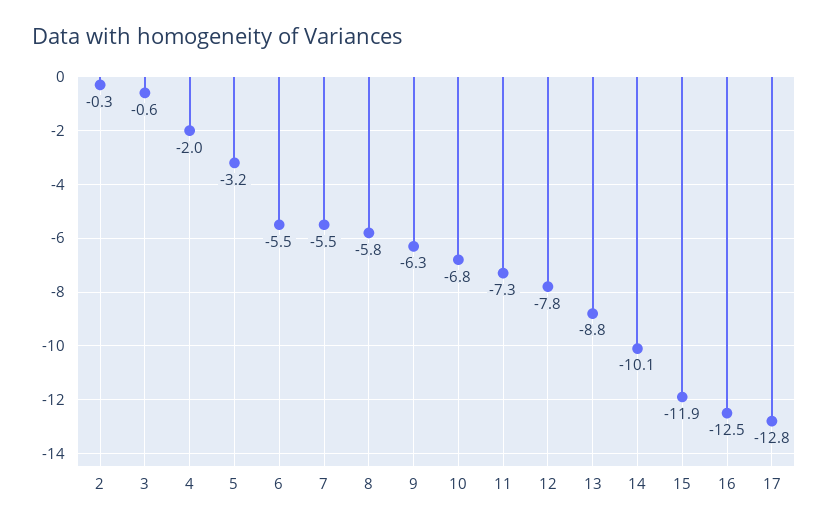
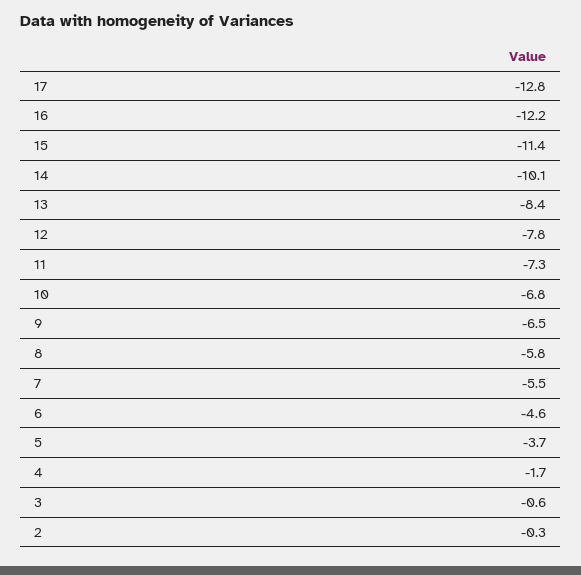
4: -2 -> -1.7
5: -3.2 -> -3.7
6: -5.5 -> -4.6
9: -6.3 -> -6.5
13: -8.8 -> -8.4
15: -11.9 -> -11.4
16: -12.5 -> -12.2

